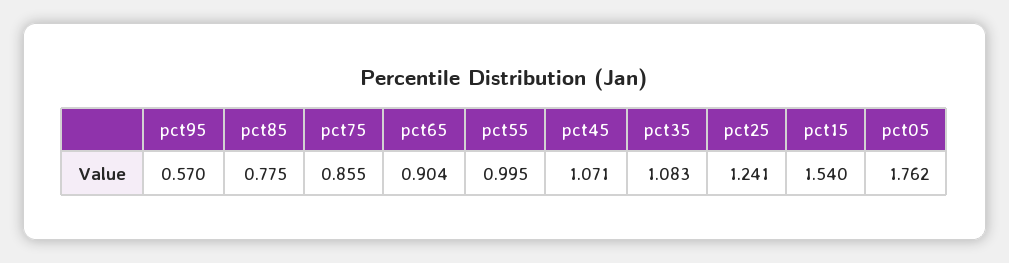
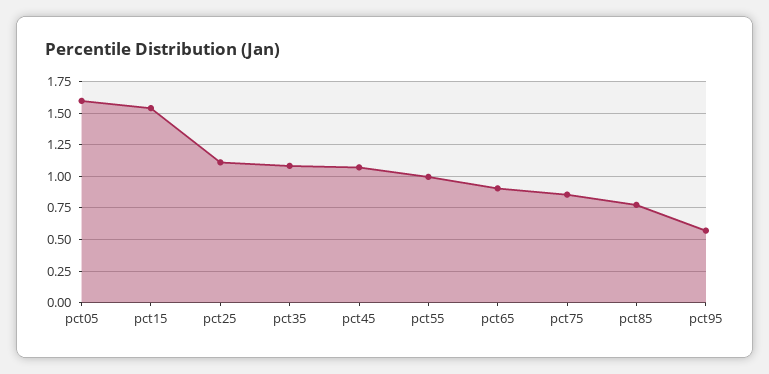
pct25: 1.241 -> 1.1
pct05: 1.762 -> 1.6

